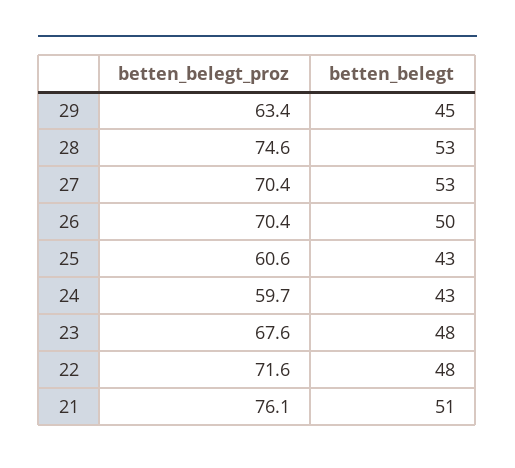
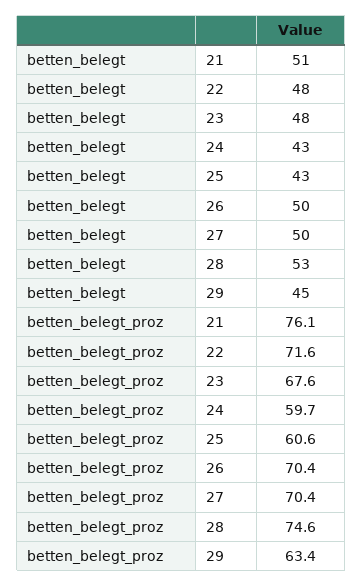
betten_belegt, 27: 53 -> 50

